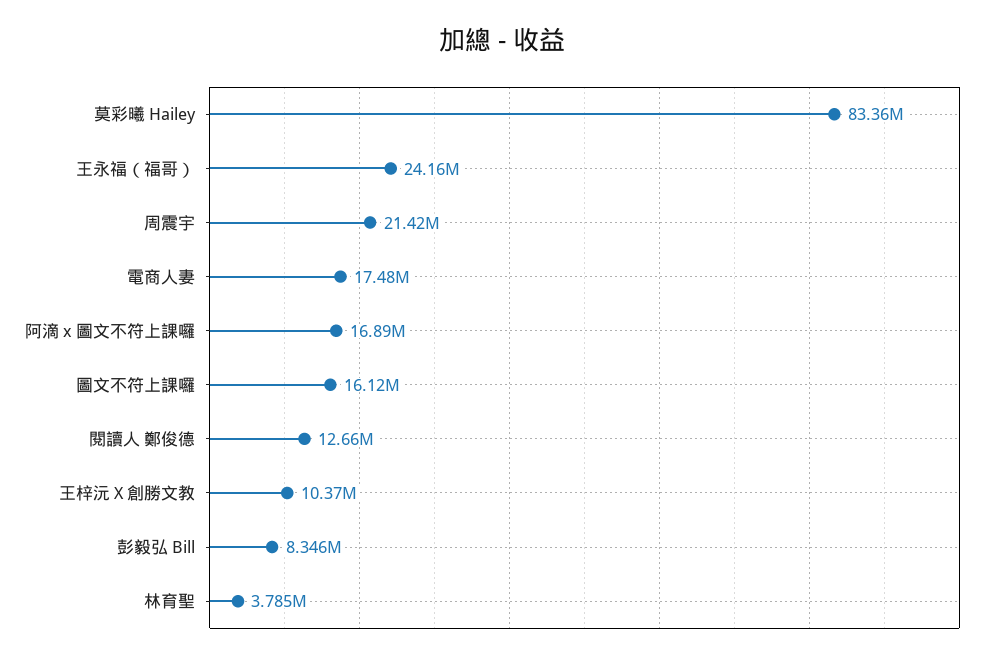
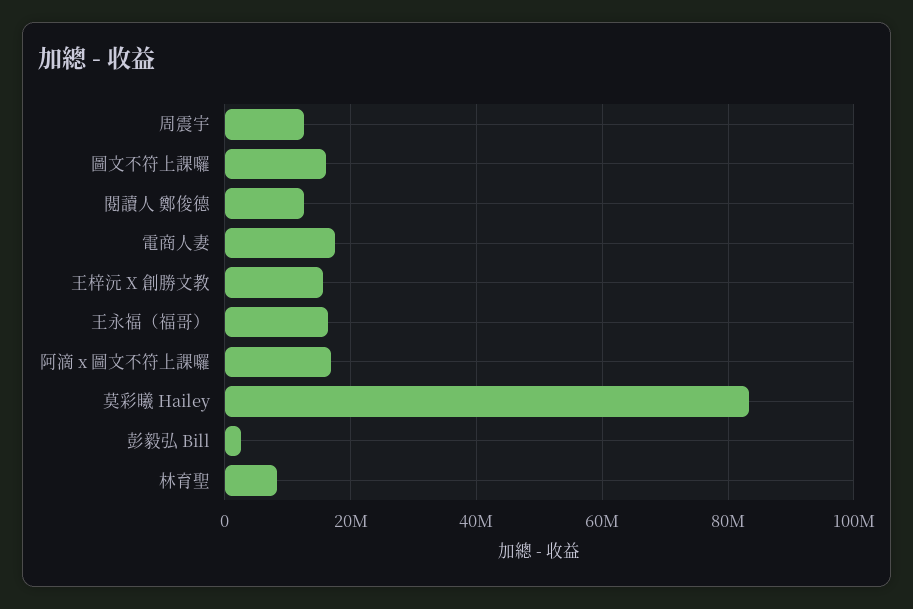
王永福（福哥）: 24160000 -> 16000000
周震宇: 21420000 -> 12000000
王梓沅 X 創勝文教: 10370000 -> 16000000
彭毅弘 Bill: 8346000 -> 2000000
林育聖: 3785000 -> 8000000

